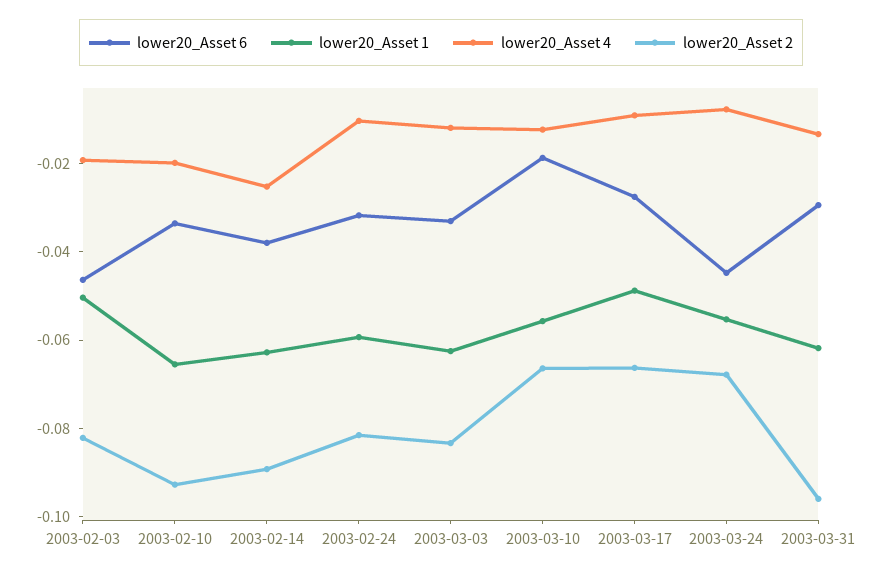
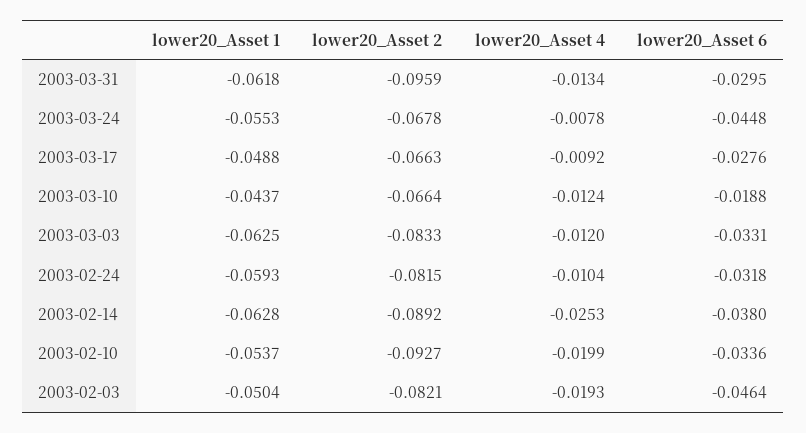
lower20_Asset 1, 2003-02-10: -0.065 -> -0.0537
lower20_Asset 1, 2003-03-10: -0.055 -> -0.0437

